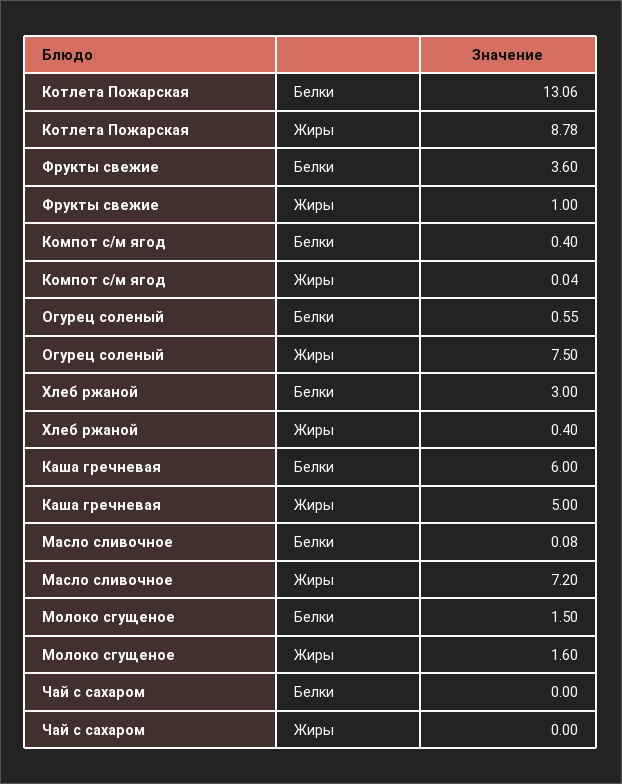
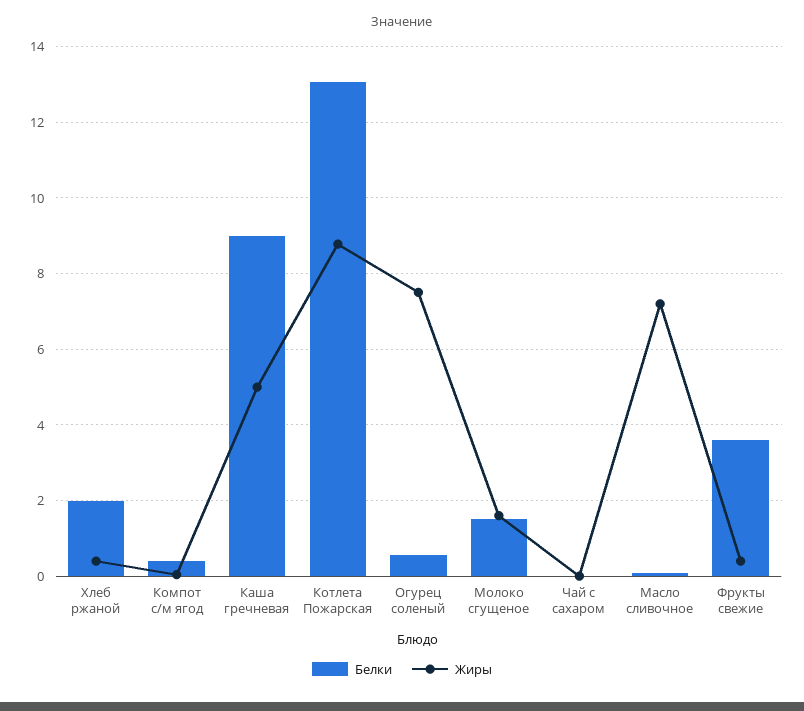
Жиры, Фрукты свежие: 1 -> 0.4
Белки, Хлеб ржаной: 3 -> 2
Белки, Каша гречневая: 6 -> 9

